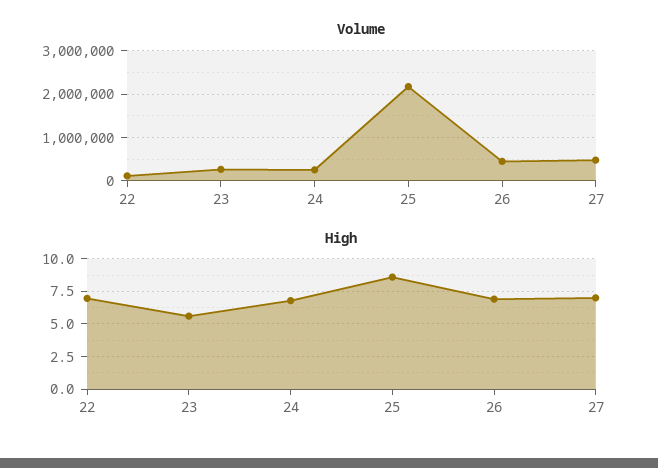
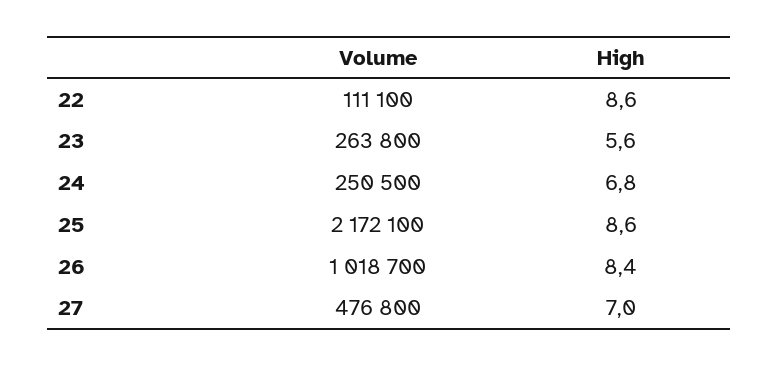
Volume, 26: 400000 -> 1018700
High, 22: 7 -> 8.6
High, 26: 7 -> 8.4

